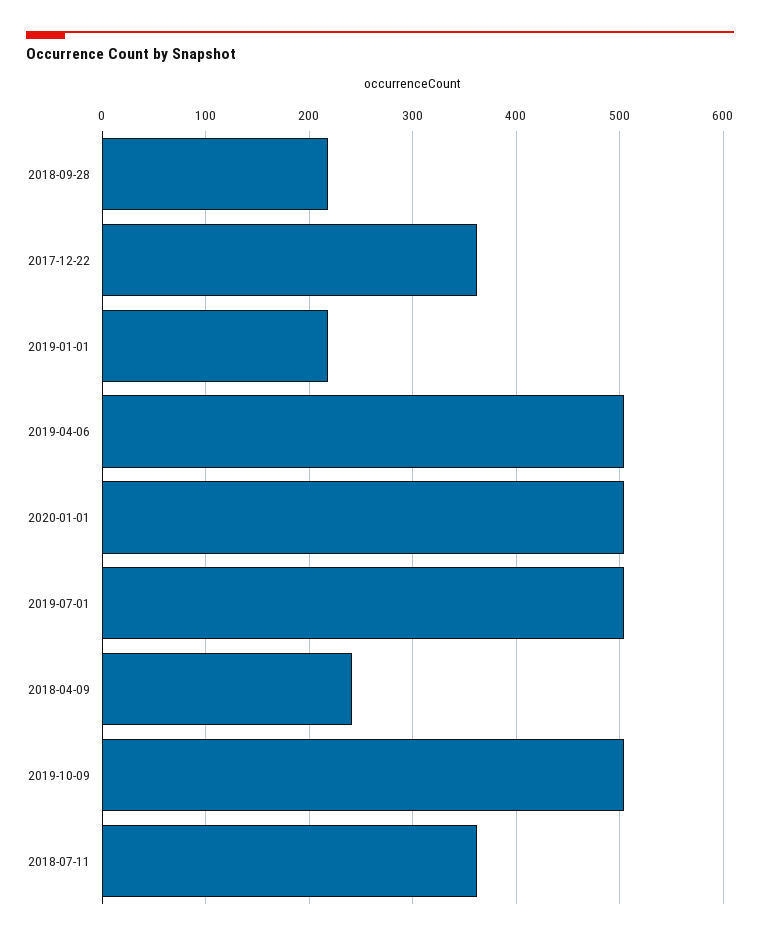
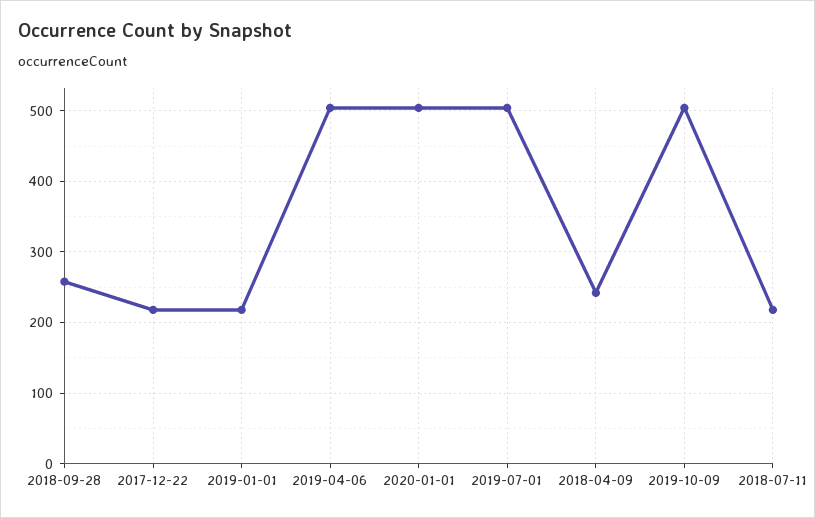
2018-09-28: 220 -> 260
2017-12-22: 360 -> 220
2018-07-11: 360 -> 220

